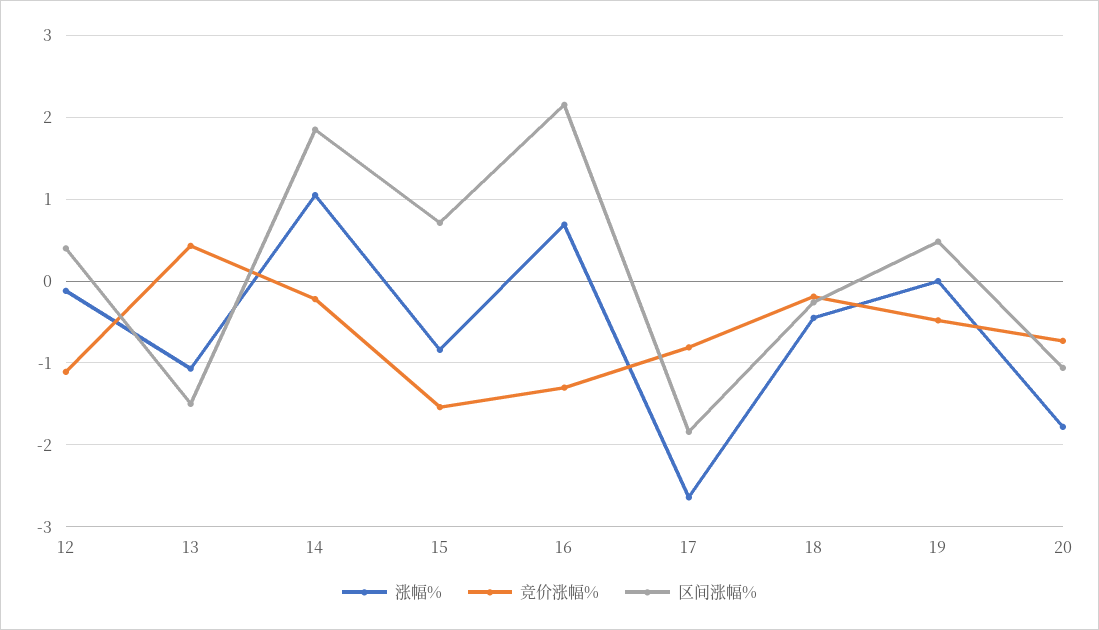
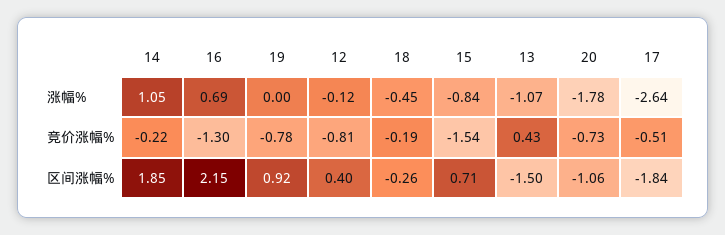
竞价涨幅%, 12: -1.1 -> -0.81
竞价涨幅%, 17: -0.8 -> -0.51
竞价涨幅%, 19: -0.5 -> -0.78
区间涨幅%, 19: 0.5 -> 0.92

